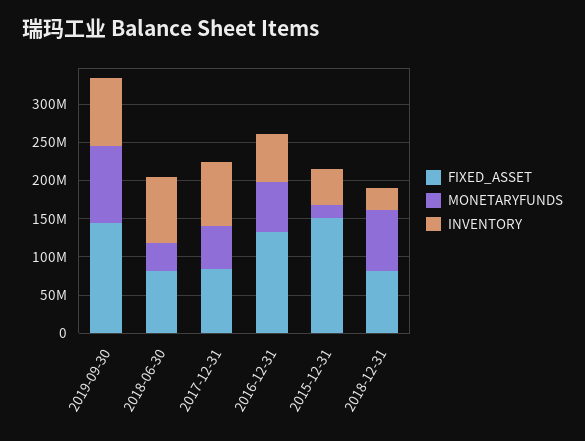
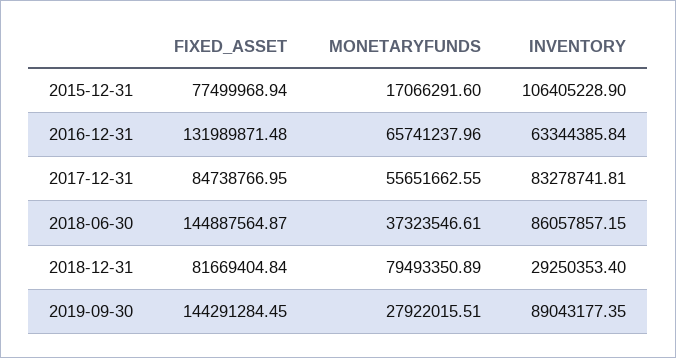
MONETARYFUNDS, 2019-09-30: 100000000 -> 27922015.51
FIXED_ASSET, 2018-06-30: 75000000 -> 144887564.87
FIXED_ASSET, 2015-12-31: 150000000 -> 77499968.94
INVENTORY, 2015-12-31: 50000000 -> 106405228.9

